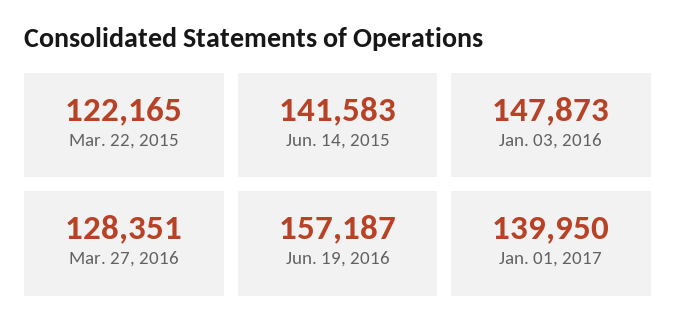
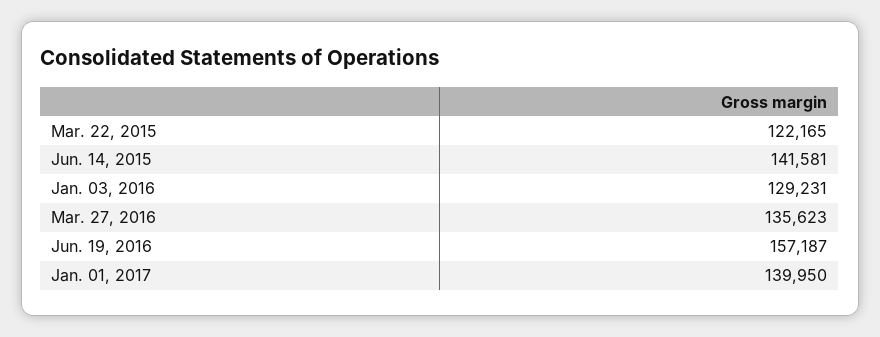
Jun. 14, 2015: 141583 -> 141581
Jan. 03, 2016: 147873 -> 129231
Mar. 27, 2016: 128351 -> 135623

